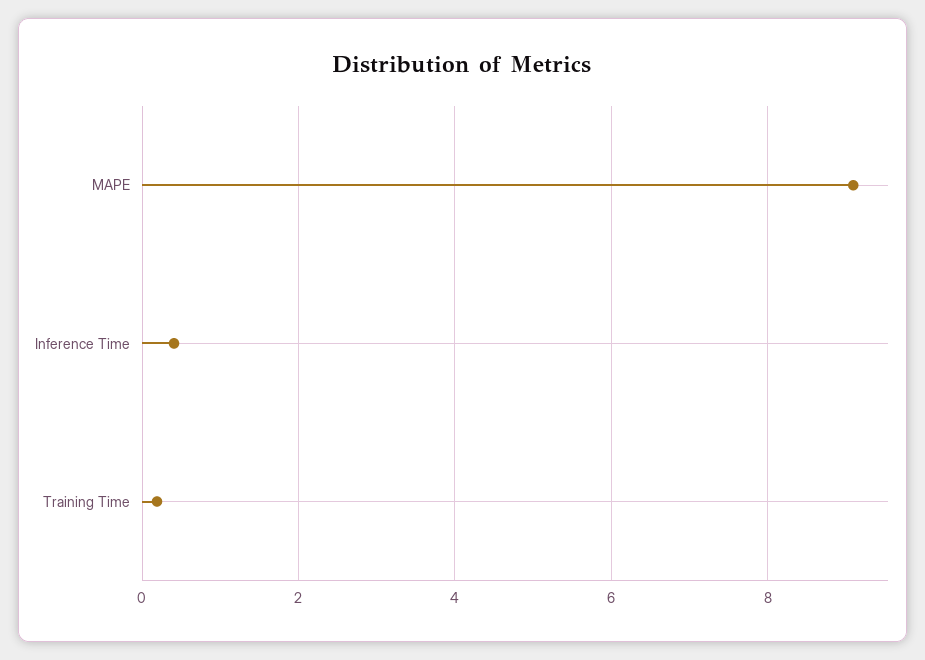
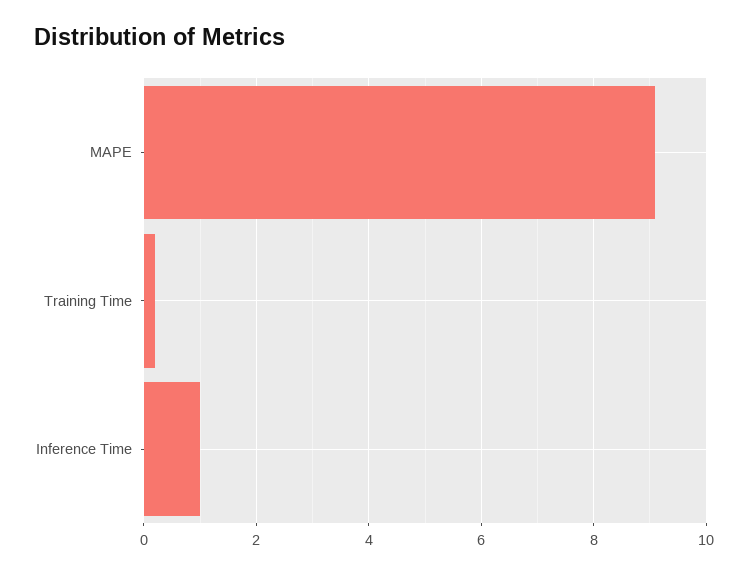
Inference Time: 0.4 -> 1

